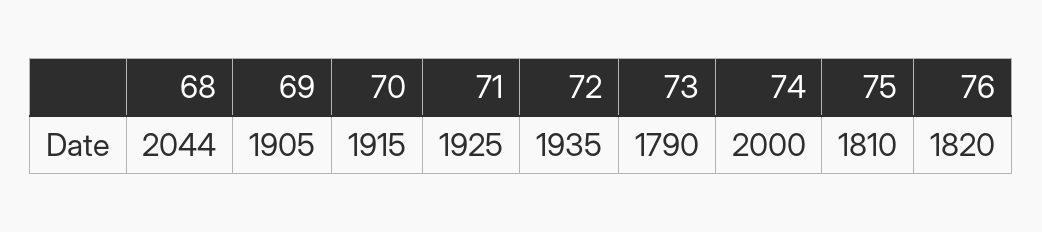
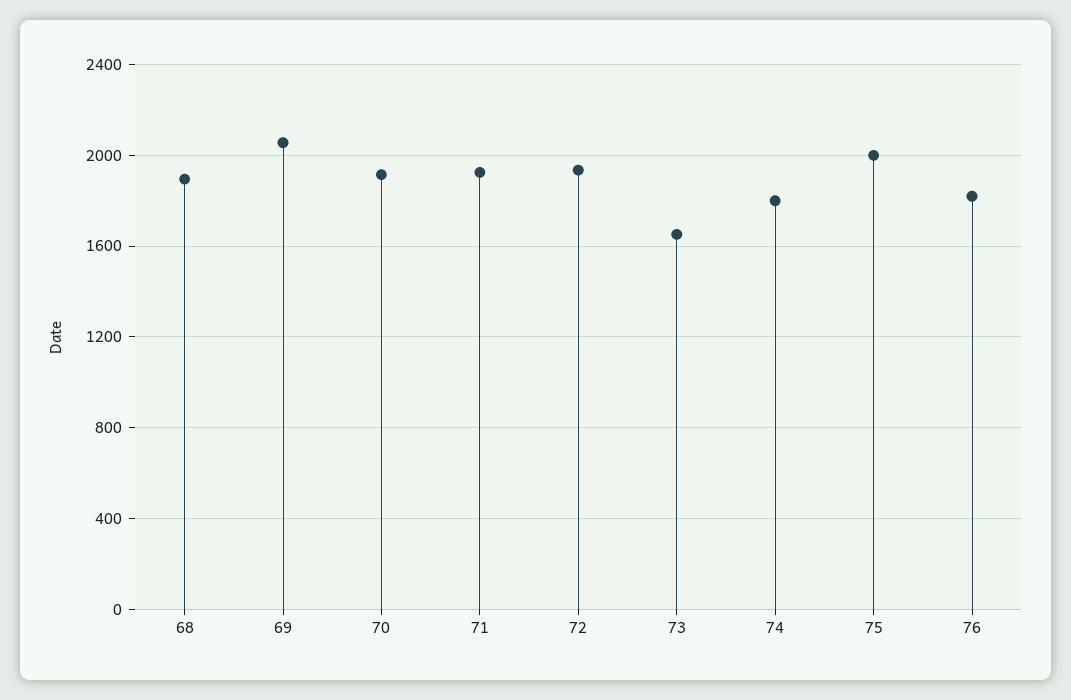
68: 2044 -> 1900
69: 1905 -> 2050
73: 1790 -> 1650
74: 2000 -> 1800
75: 1810 -> 2000

